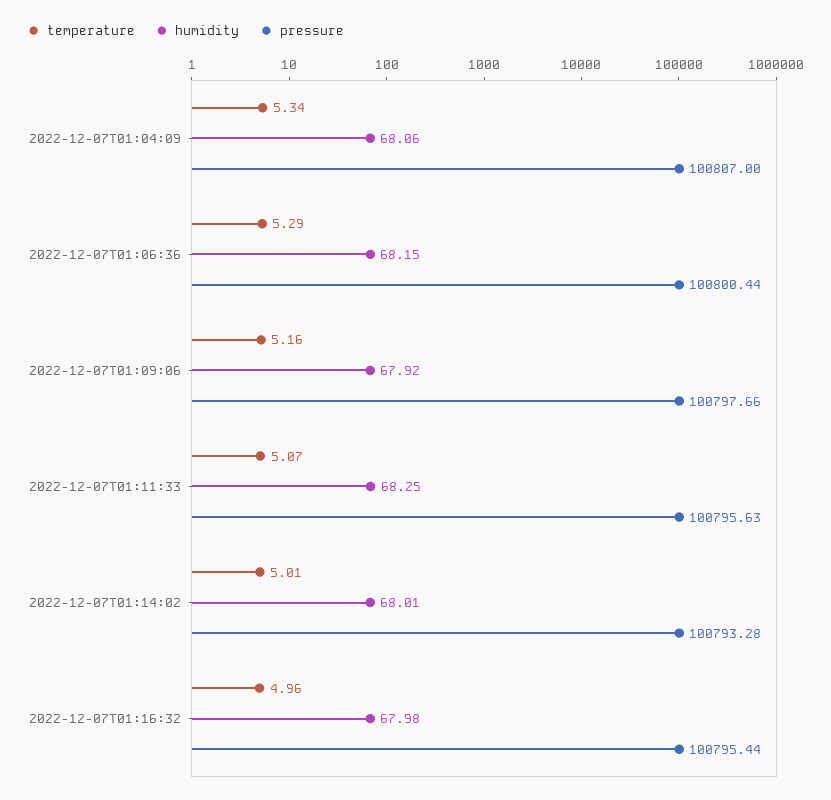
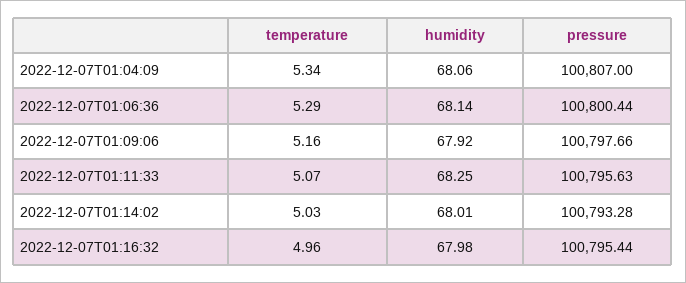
humidity, 2022-12-07T01:06:36: 68.15 -> 68.14
temperature, 2022-12-07T01:14:02: 5.01 -> 5.03

